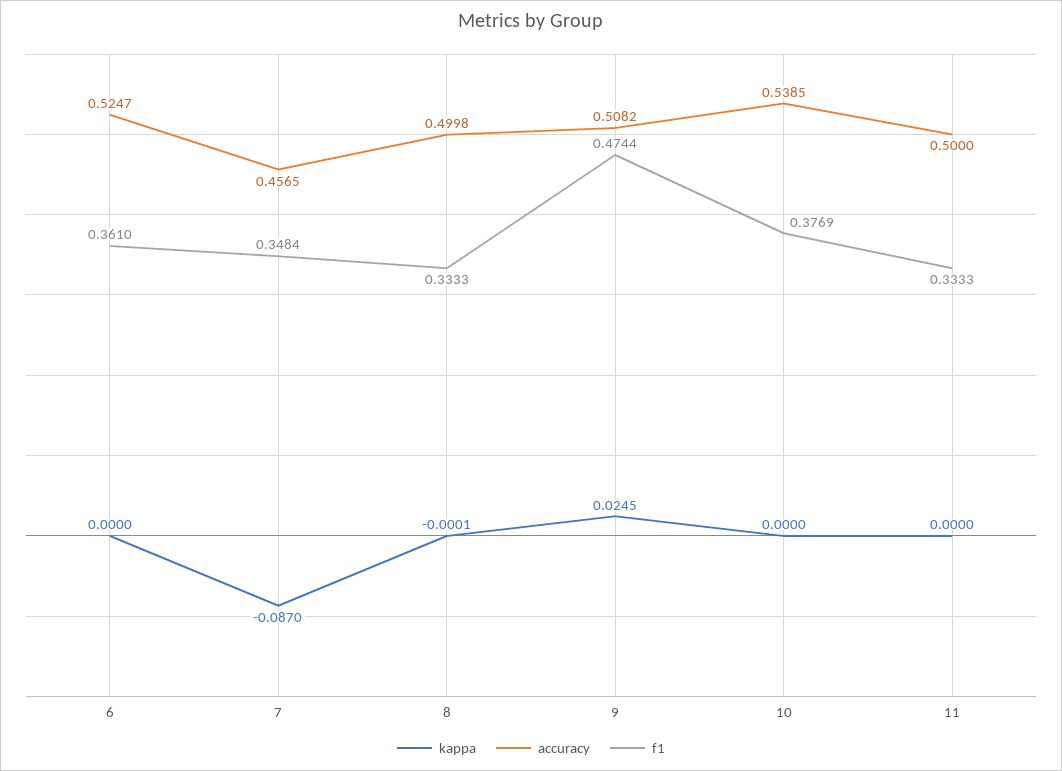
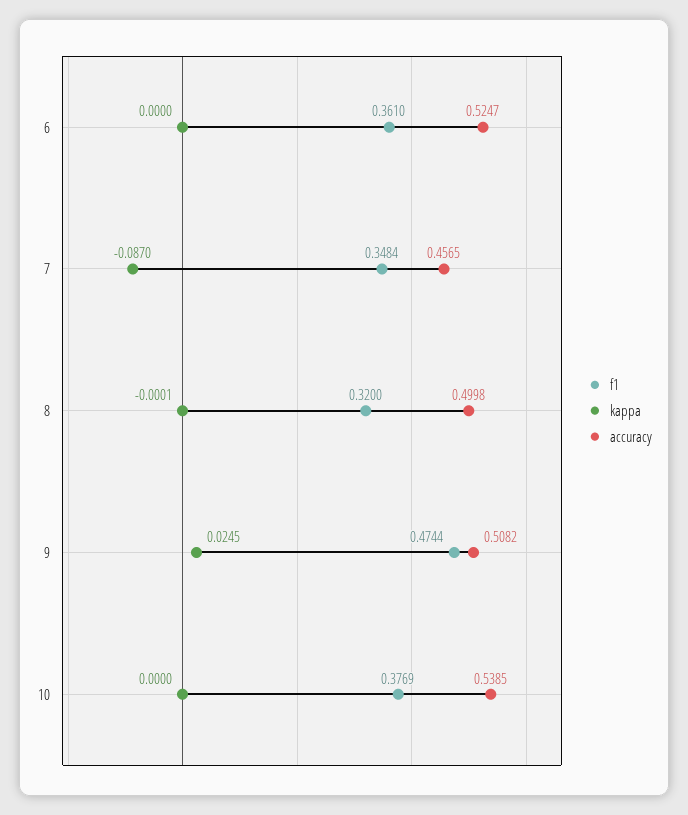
f1, 8: 0.3333 -> 0.32
kappa, 11: 0 -> none
accuracy, 11: 0.5 -> none
f1, 11: 0.3333 -> none

